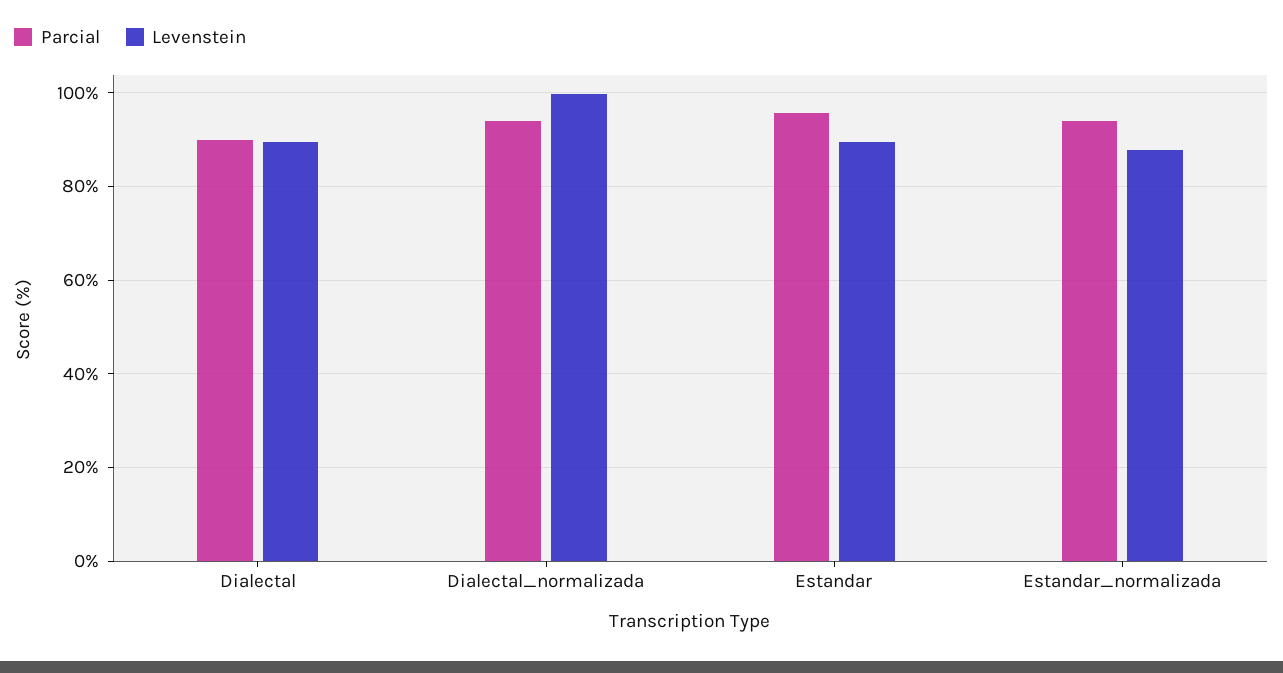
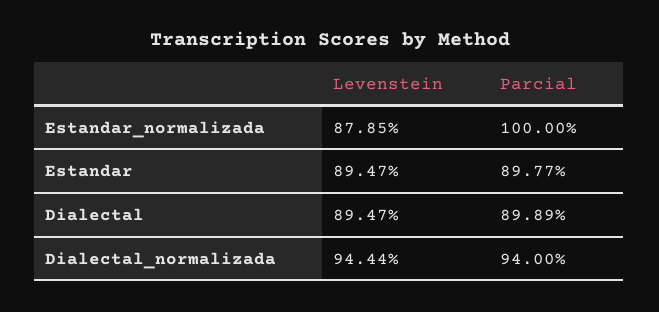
Levenstein, Dialectal_normalizada: 100 -> 94.44
Parcial, Estandar: 96 -> 89.77
Parcial, Estandar_normalizada: 94 -> 100

